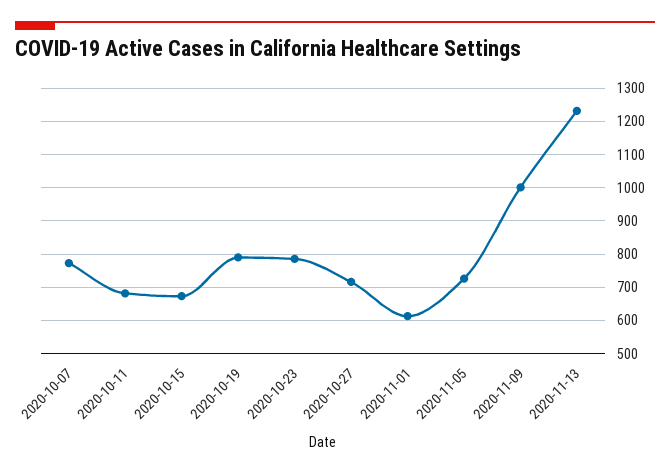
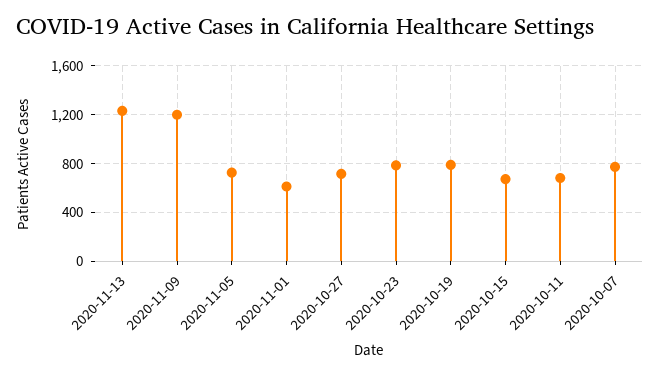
2020-11-09: 1000 -> 1200

